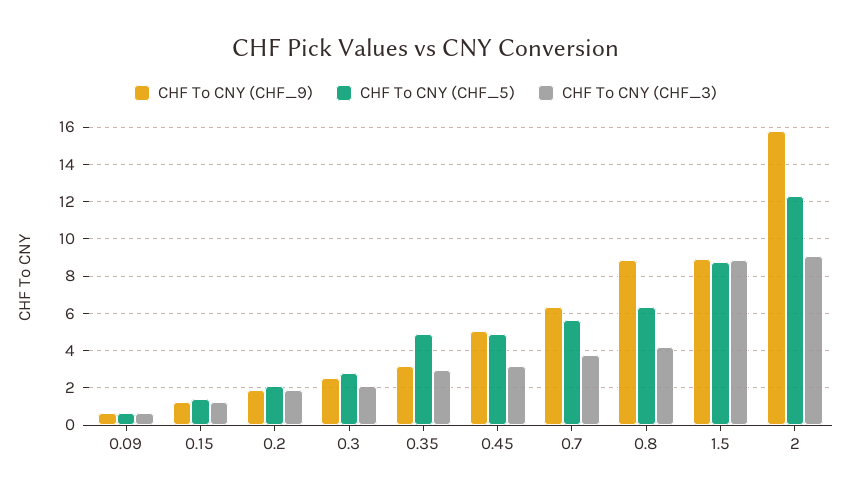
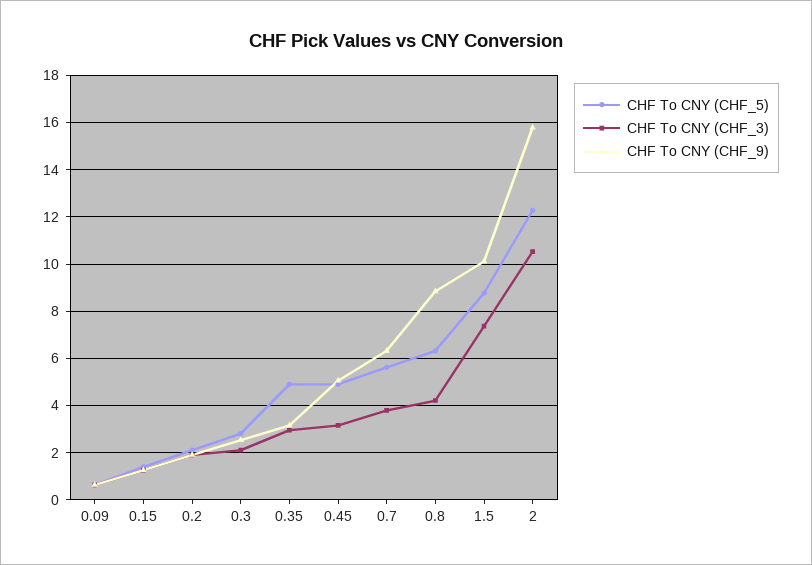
CHF To CNY (CHF_9), 1.5: 9 -> 10
CHF To CNY (CHF_3), 1.5: 9 -> 7.5
CHF To CNY (CHF_3), 2: 9 -> 10.5

